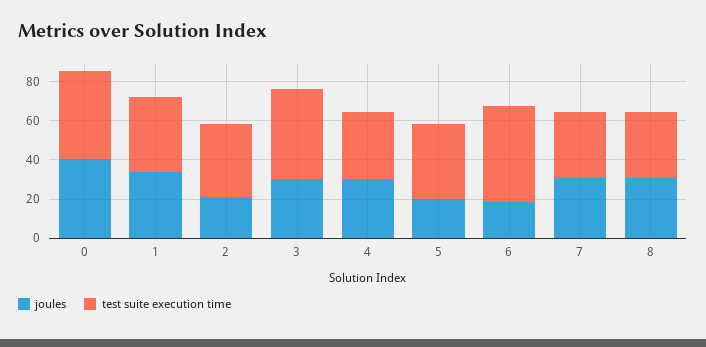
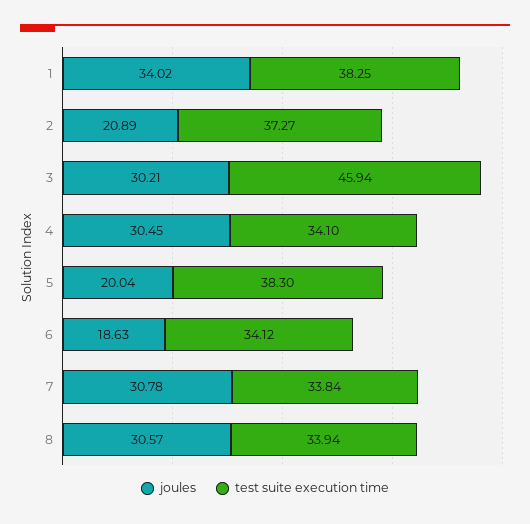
joules, 0: 40 -> none
test suite execution time, 0: 45 -> none
test suite execution time, 6: 50 -> 34.12

